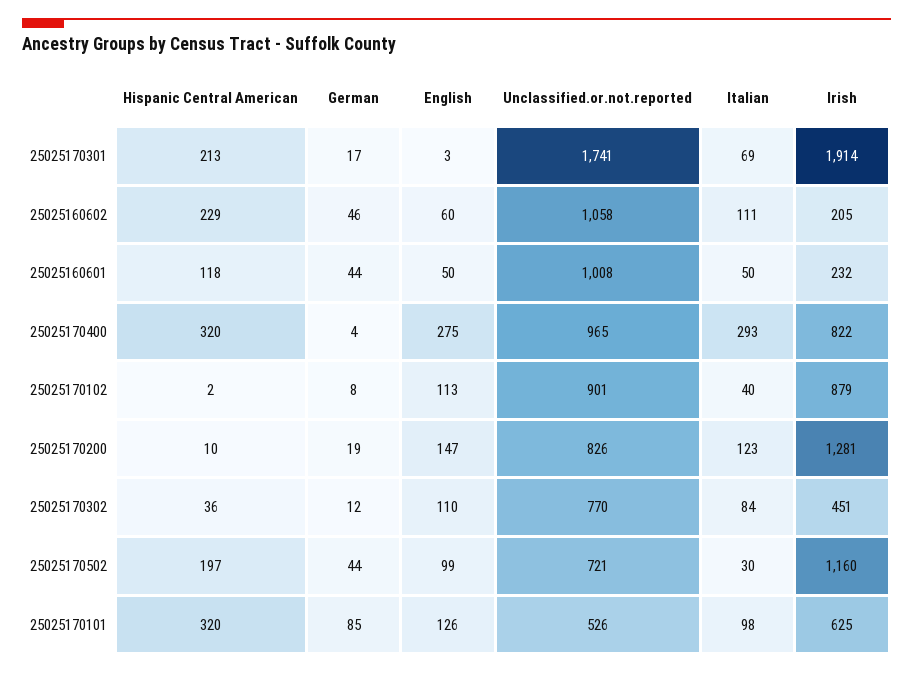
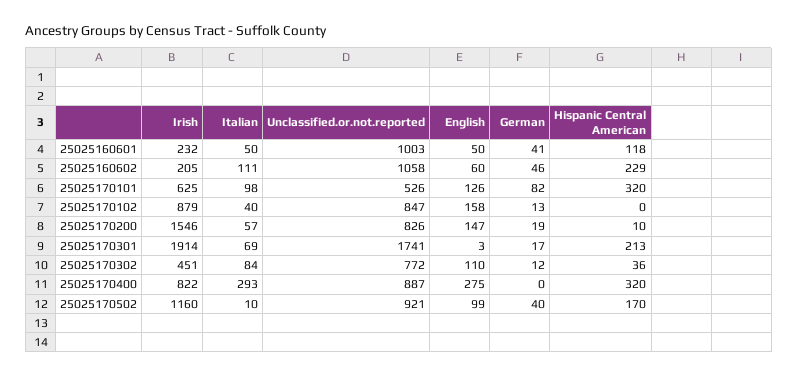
German, 25025160601: 44 -> 41
Unclassified.or.not.reported, 25025160601: 1008 -> 1003
German, 25025170400: 4 -> 0
Unclassified.or.not.reported, 25025170400: 965 -> 887
Hispanic Central American, 25025170102: 2 -> 0
German, 25025170102: 8 -> 13
English, 25025170102: 113 -> 158
Unclassified.or.not.reported, 25025170102: 901 -> 847
Italian, 25025170200: 123 -> 57
Irish, 25025170200: 1281 -> 1546
Unclassified.or.not.reported, 25025170302: 770 -> 772
Hispanic Central American, 25025170502: 197 -> 170
German, 25025170502: 44 -> 40
Unclassified.or.not.reported, 25025170502: 721 -> 921
Italian, 25025170502: 30 -> 10
German, 25025170101: 85 -> 82

